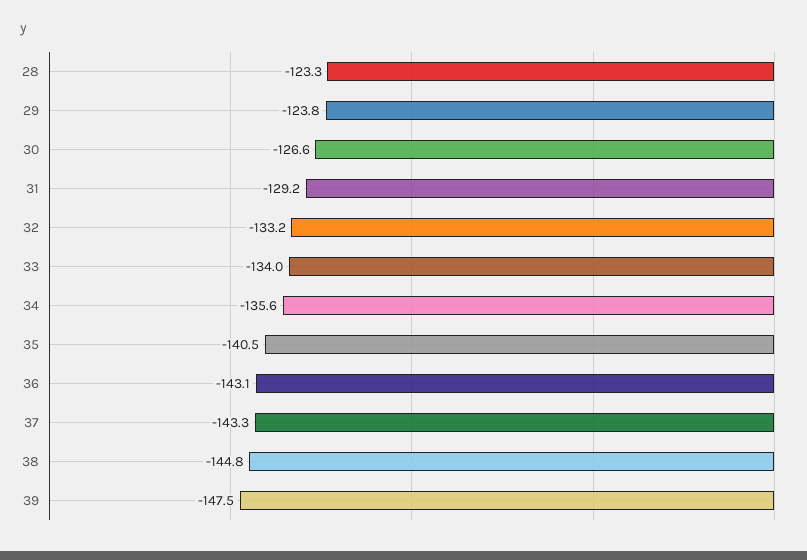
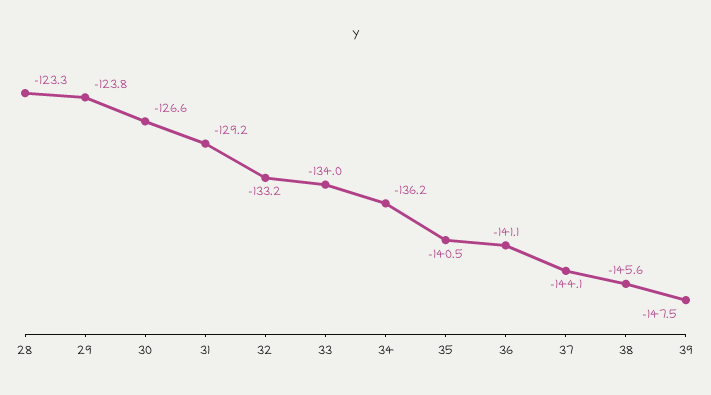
34: -135.6 -> -136.2
36: -143.1 -> -141.1
37: -143.3 -> -144.1
38: -144.8 -> -145.6

